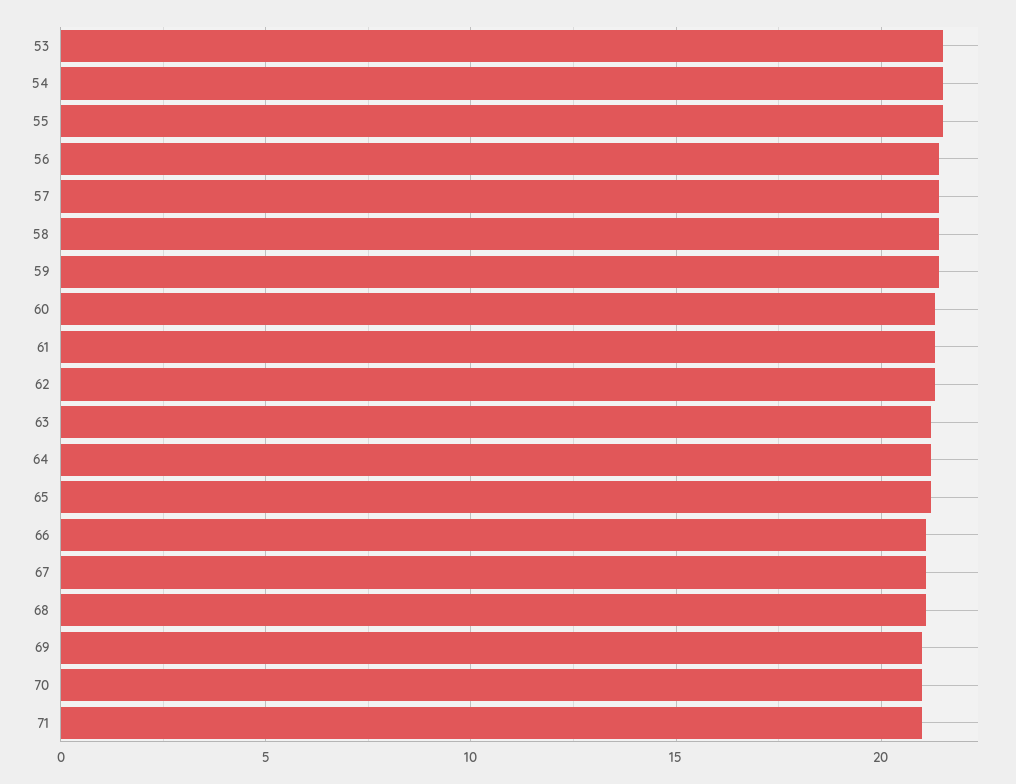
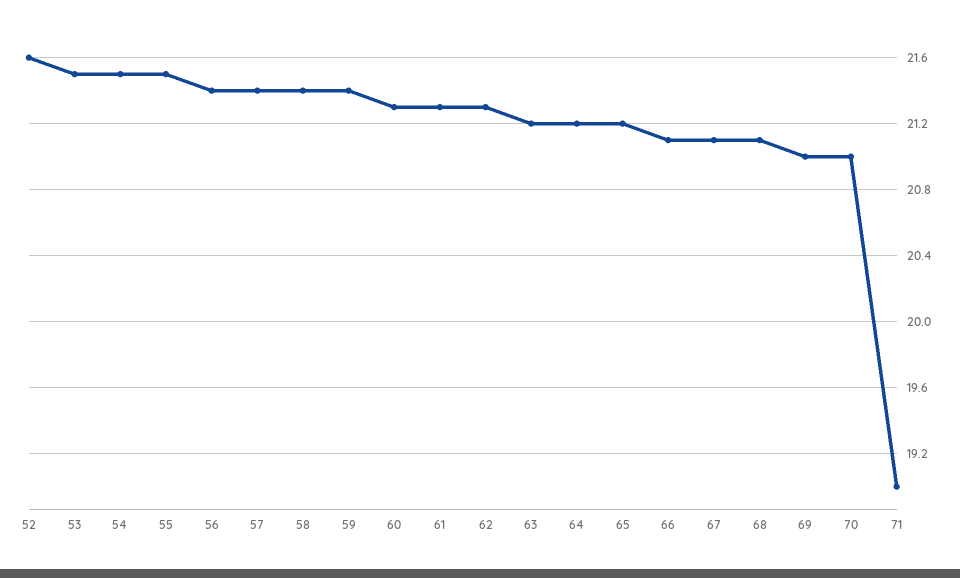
71: 21 -> 19
52: none -> 21.6

